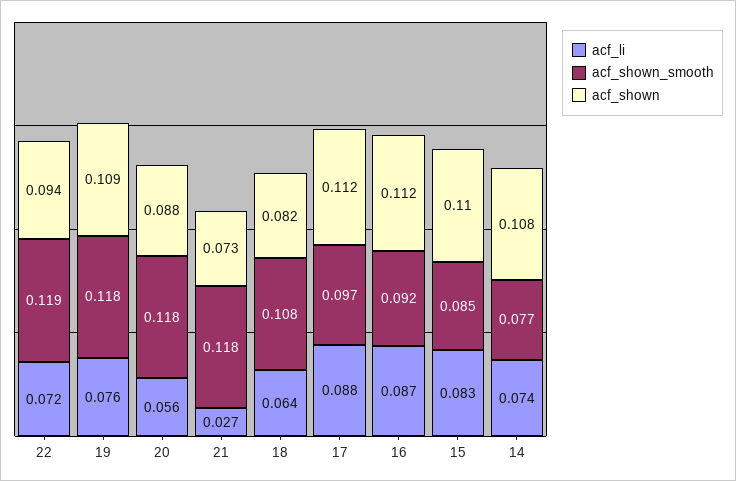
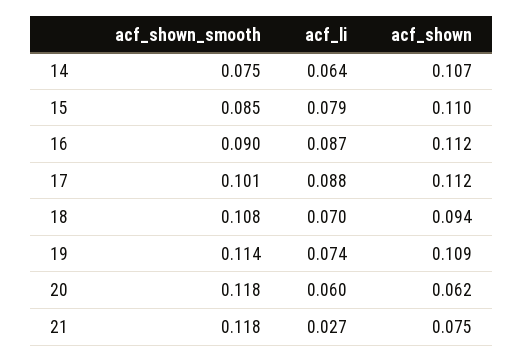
acf_li, 22: 0.072 -> none
acf_shown_smooth, 22: 0.119 -> none
acf_shown, 22: 0.094 -> none
acf_li, 19: 0.076 -> 0.074
acf_shown_smooth, 19: 0.118 -> 0.114
acf_li, 20: 0.056 -> 0.06
acf_shown, 20: 0.088 -> 0.062
acf_shown, 21: 0.073 -> 0.075
acf_li, 18: 0.064 -> 0.07
acf_shown, 18: 0.082 -> 0.094
acf_shown_smooth, 17: 0.097 -> 0.101
acf_shown_smooth, 16: 0.092 -> 0.09
acf_li, 15: 0.083 -> 0.079
acf_li, 14: 0.074 -> 0.064
acf_shown_smooth, 14: 0.077 -> 0.075
acf_shown, 14: 0.108 -> 0.107

